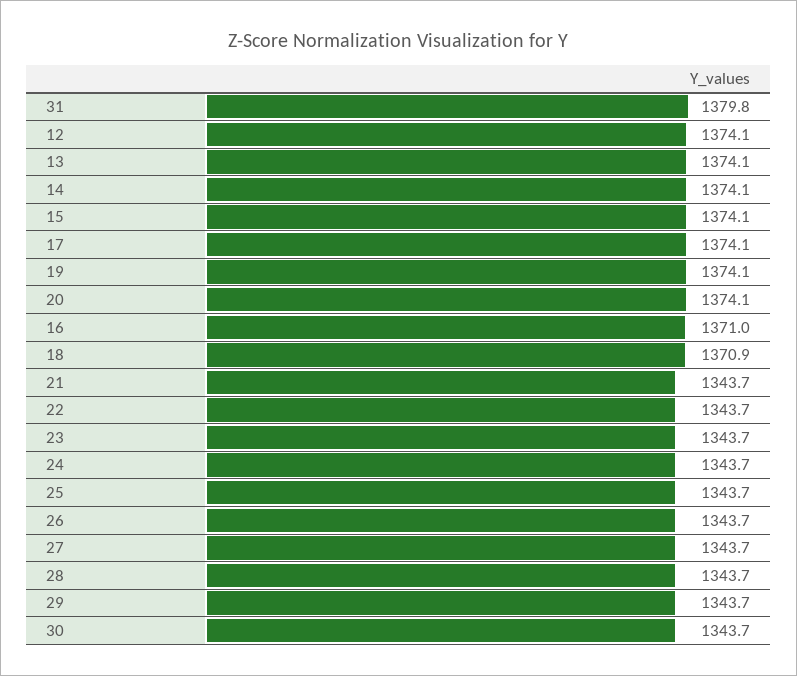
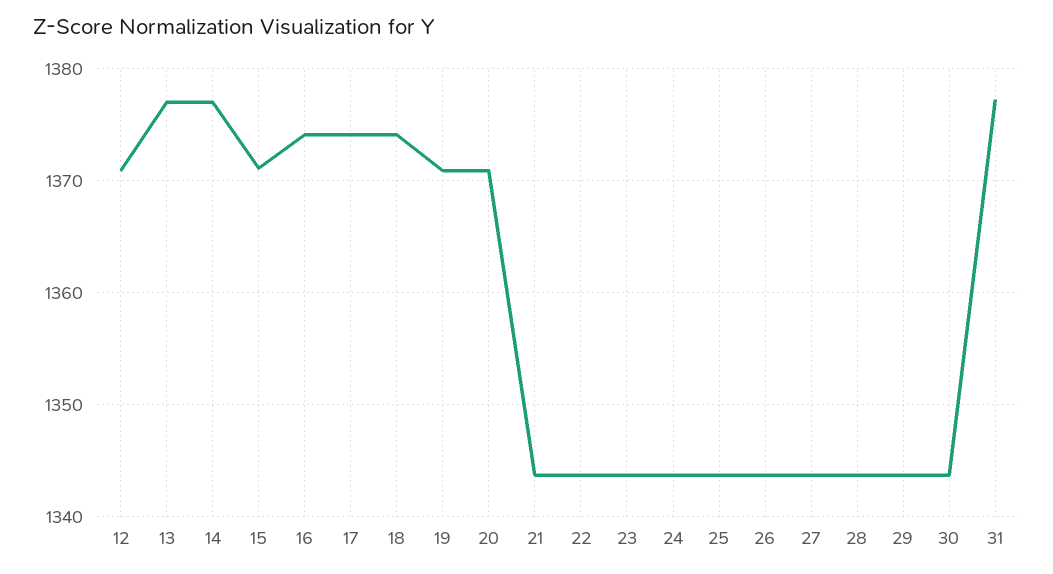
31: 1379.8 -> 1377
12: 1374.1 -> 1371
13: 1374.1 -> 1377
14: 1374.1 -> 1377
15: 1374.1 -> 1371
19: 1374.1 -> 1371
20: 1374.1 -> 1371
16: 1371 -> 1374
18: 1370.9 -> 1374

